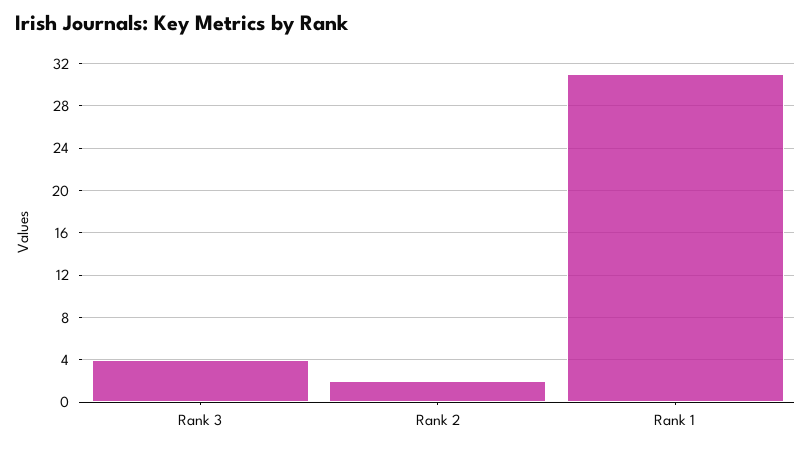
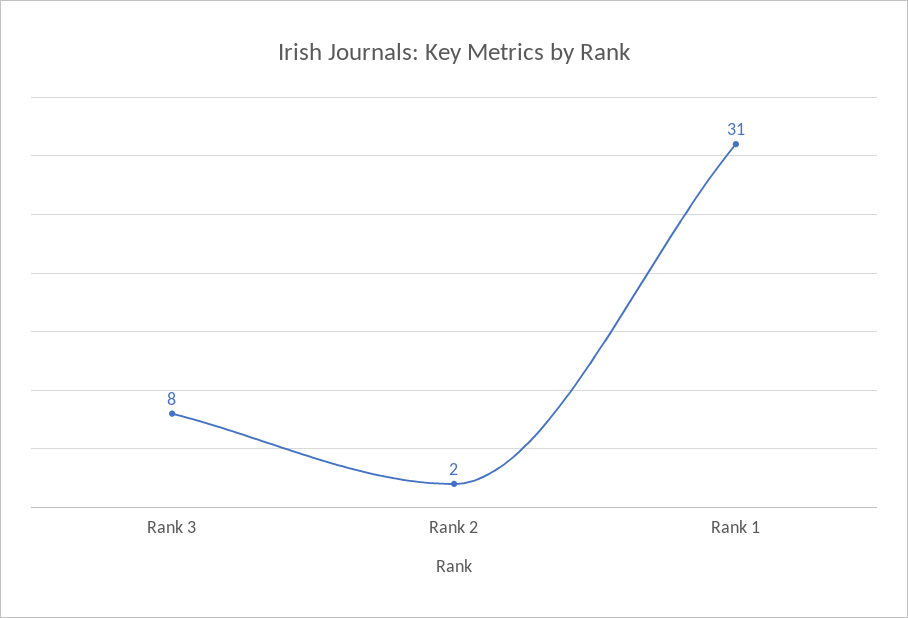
Rank 3: 4 -> 8

